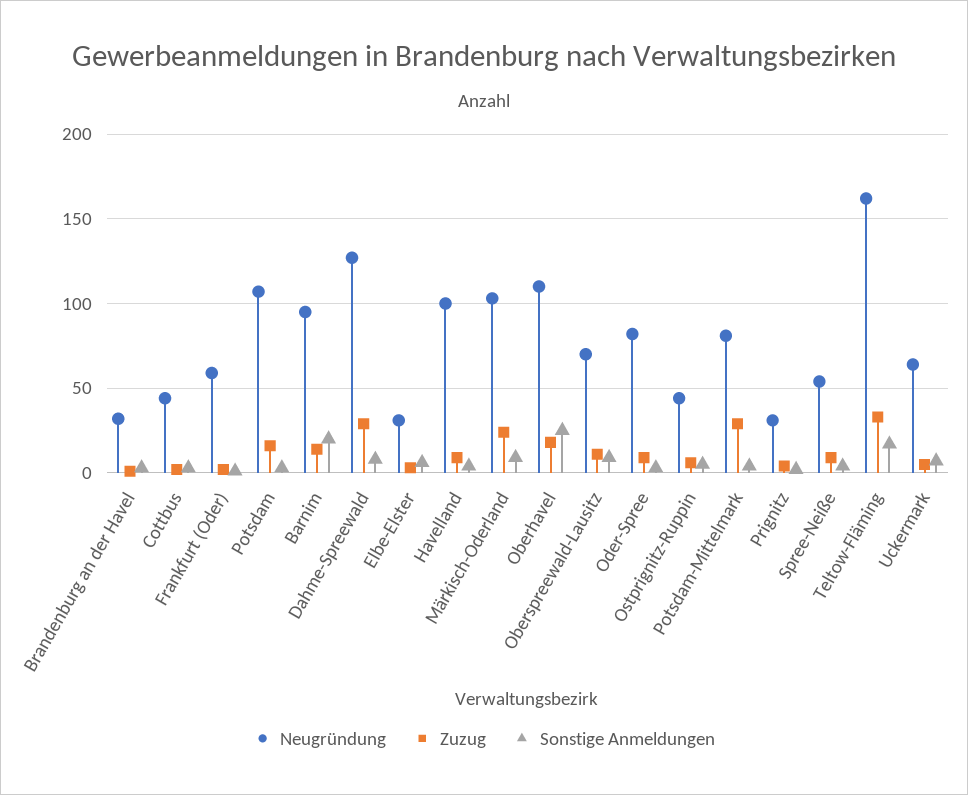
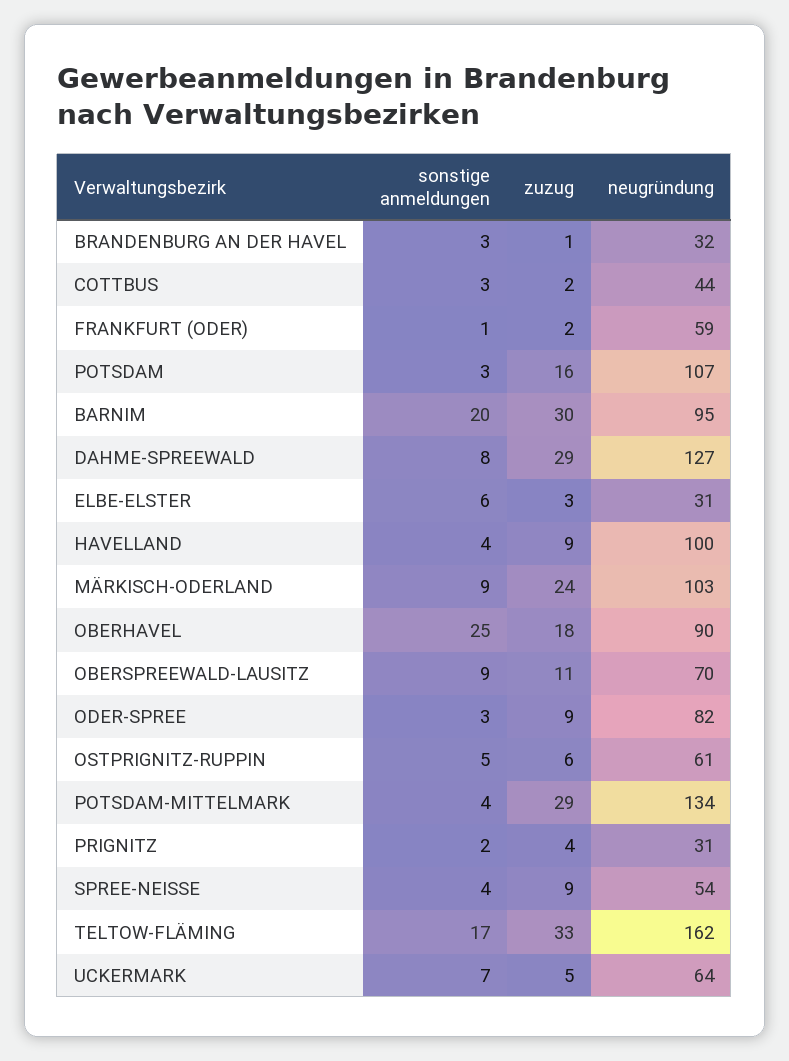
Zuzug, Barnim: 15 -> 30
Neugründung, Oberhavel: 110 -> 90
Neugründung, Ostprignitz-Ruppin: 45 -> 61
Neugründung, Potsdam-Mittelmark: 80 -> 134

